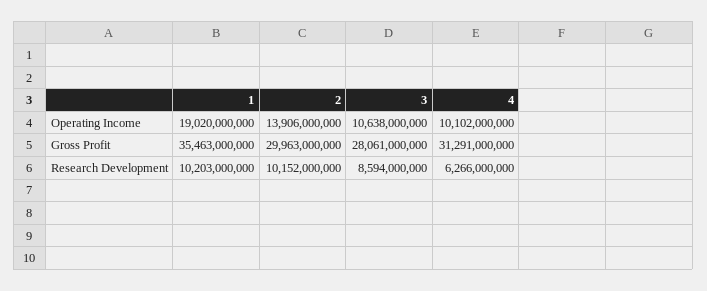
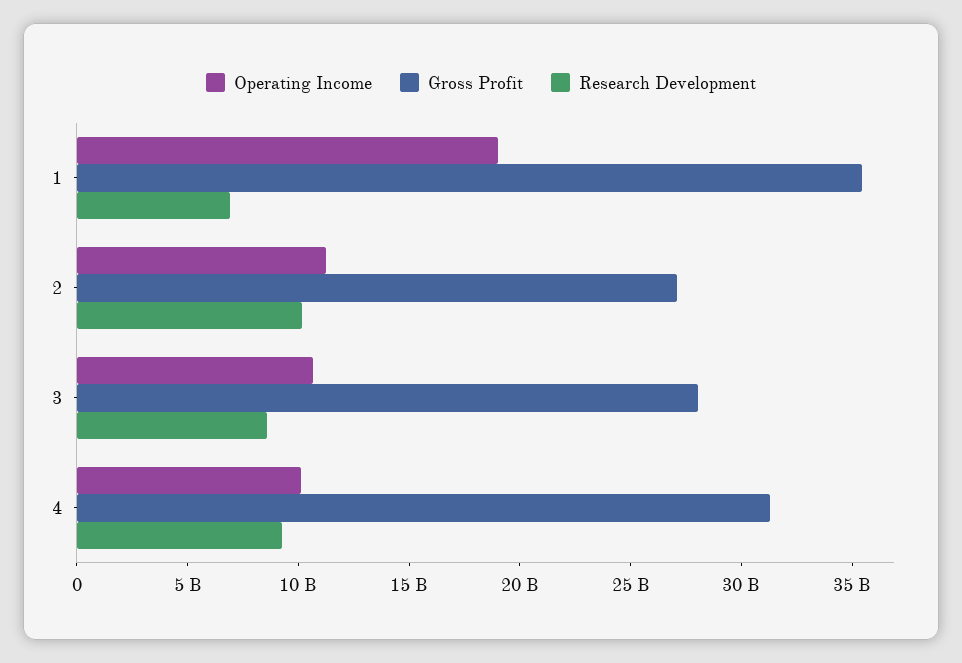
Operating Income, 2: 13906000000 -> 11000000000
Gross Profit, 2: 29963000000 -> 27000000000
Research Development, 1: 10203000000 -> 7000000000
Research Development, 4: 6266000000 -> 9000000000

